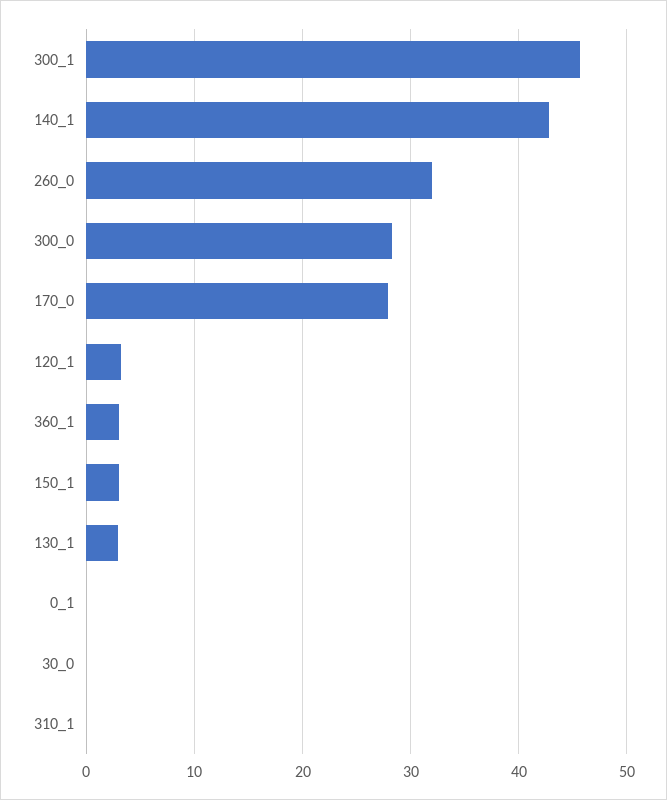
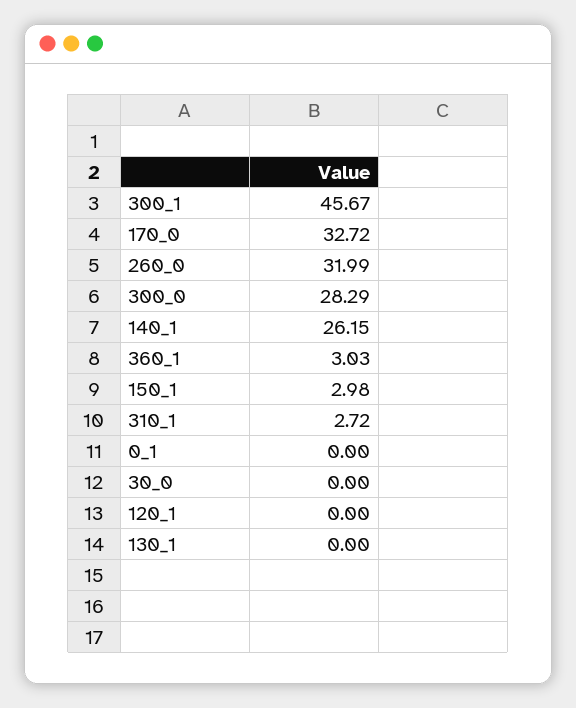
140_1: 43 -> 26.15
170_0: 28 -> 32.72
120_1: 3 -> 0
130_1: 3 -> 0
310_1: 0 -> 2.72

